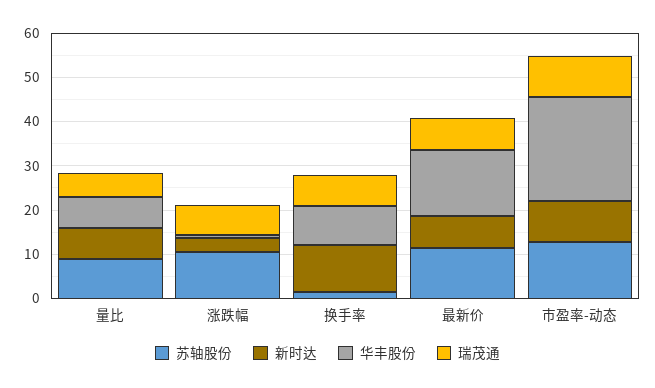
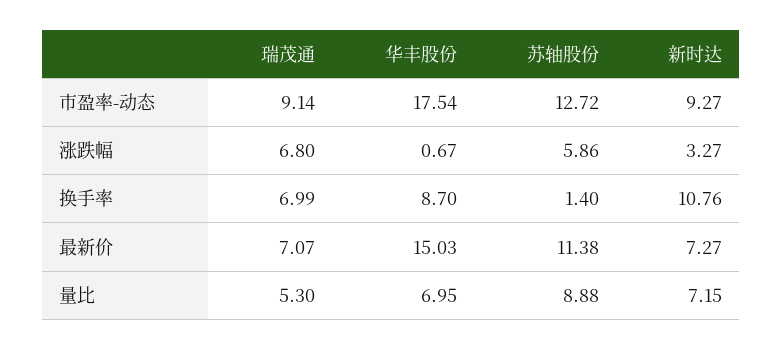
苏轴股份, 涨跌幅: 10 -> 5.86
华丰股份, 市盈率-动态: 24 -> 17.54

